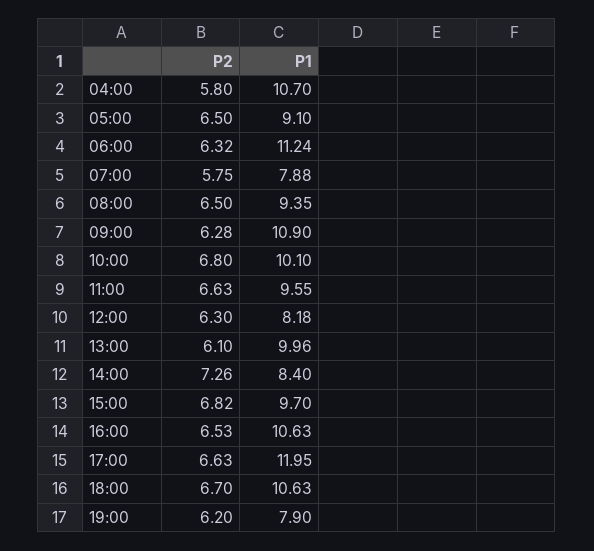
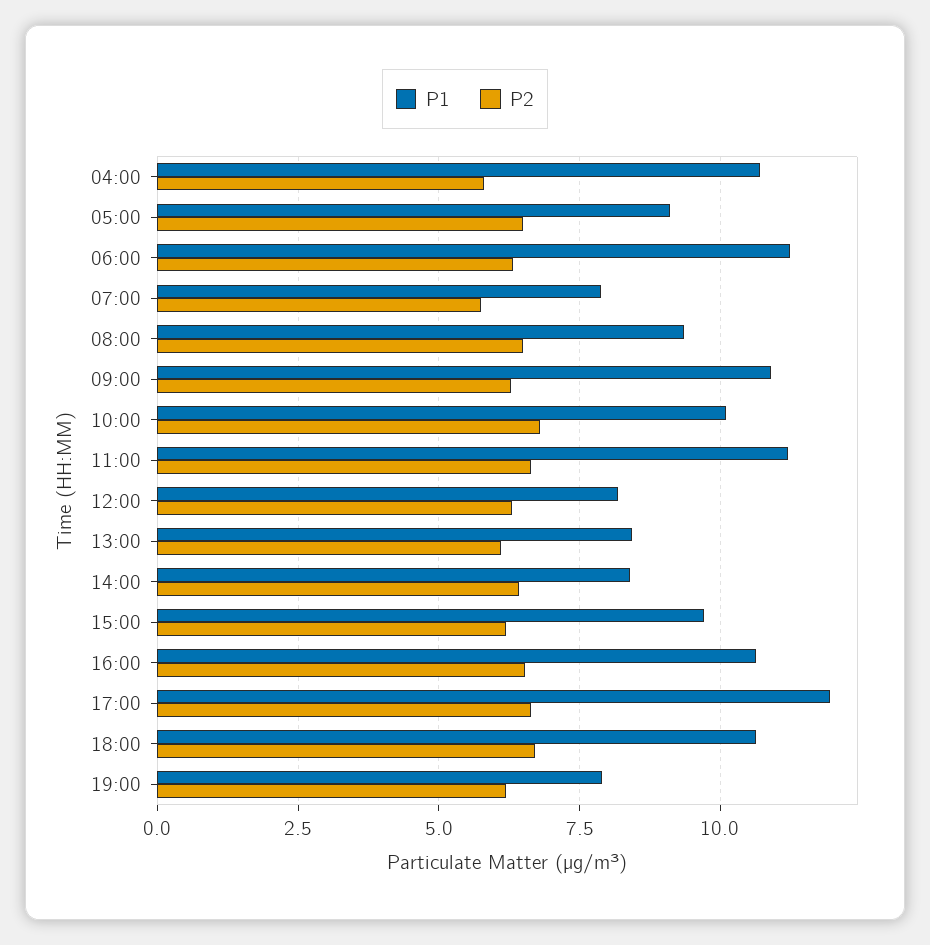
P1, 11:00: 9.55 -> 11.25
P1, 13:00: 9.96 -> 8.5
P2, 14:00: 7.26 -> 6.5
P2, 15:00: 6.82 -> 6.25

